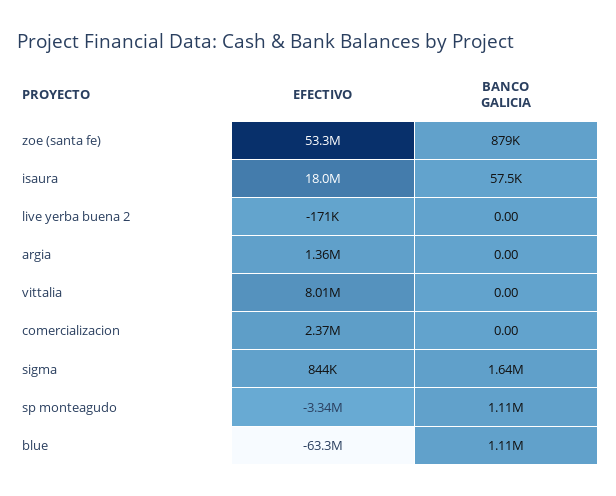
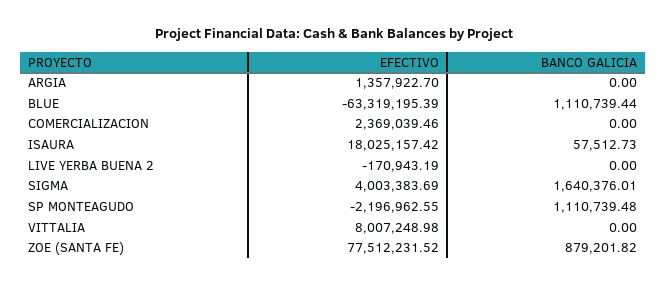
EFECTIVO, zoe (santa fe): 53300000 -> 77512231.52
EFECTIVO, sigma: 844000 -> 4003383.69
EFECTIVO, sp monteagudo: -3340000 -> -2196962.55

